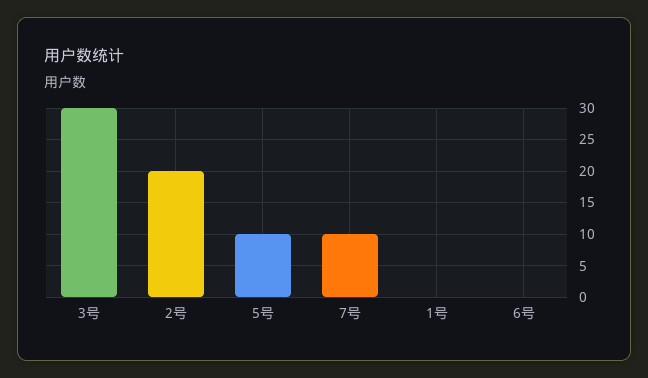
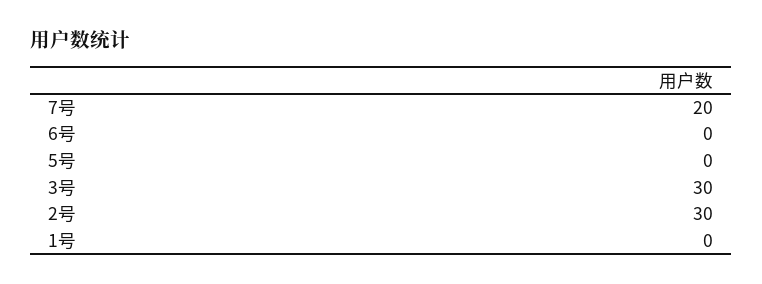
2号: 20 -> 30
5号: 10 -> 0
7号: 10 -> 20

